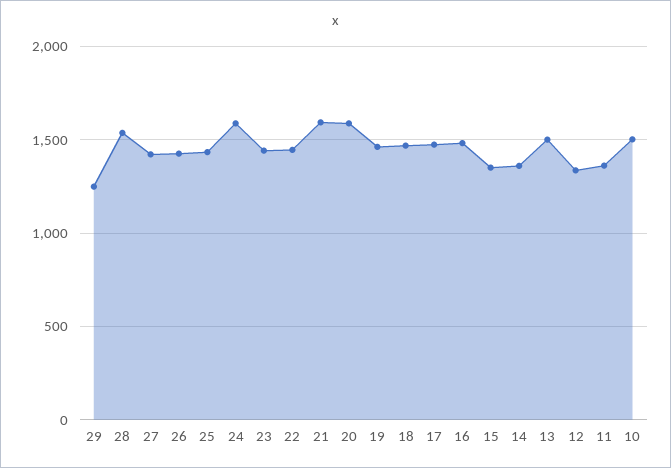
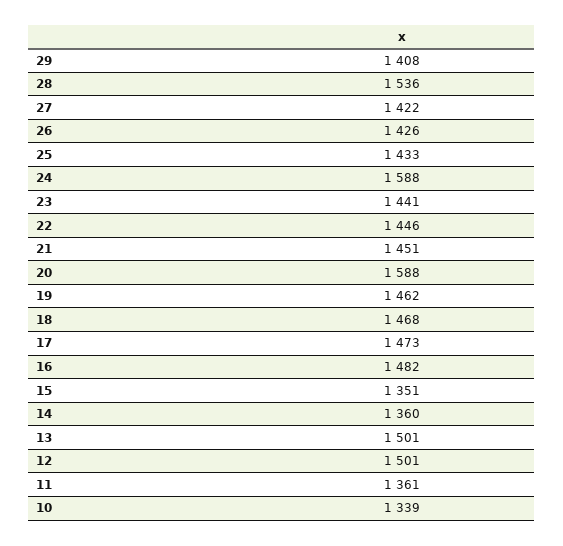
29: 1250 -> 1408
21: 1600 -> 1451
12: 1350 -> 1501
10: 1500 -> 1339

